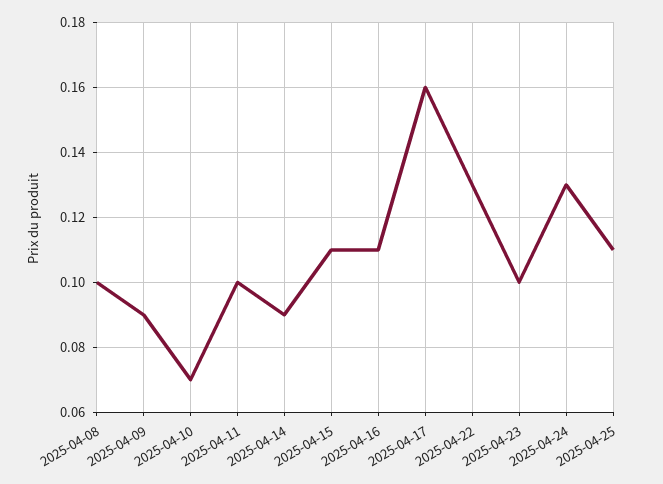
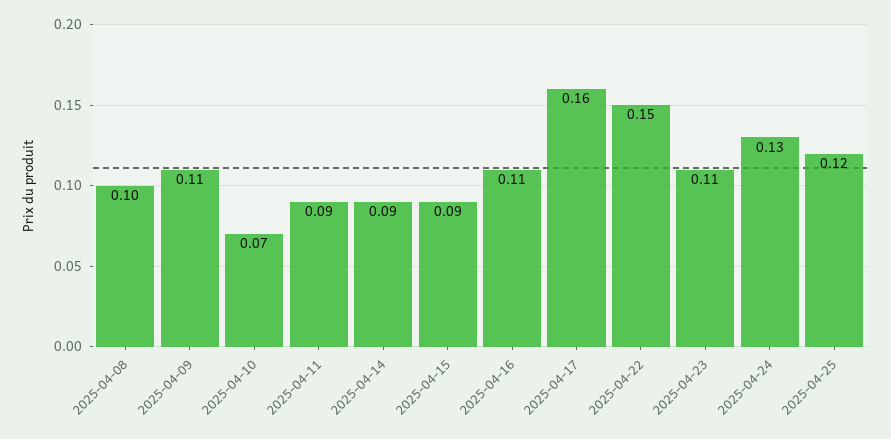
2025-04-09: 0.09 -> 0.11
2025-04-11: 0.1 -> 0.09
2025-04-15: 0.11 -> 0.09
2025-04-22: 0.13 -> 0.15
2025-04-23: 0.1 -> 0.11
2025-04-25: 0.11 -> 0.12

